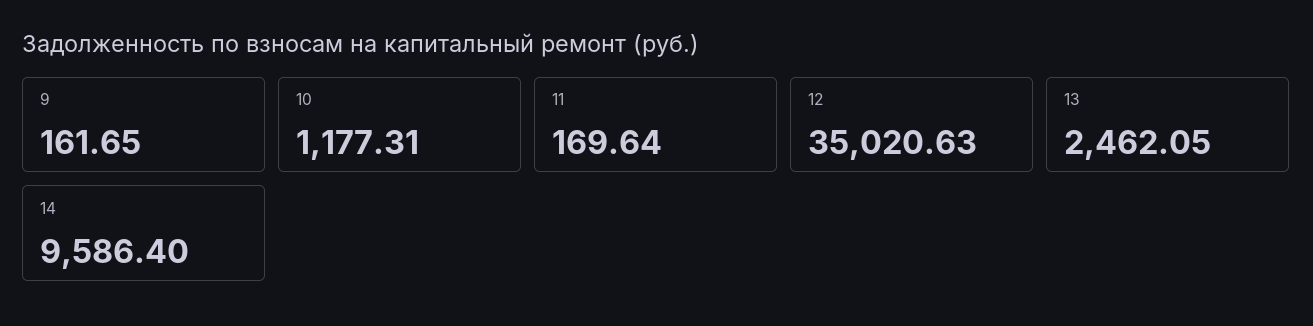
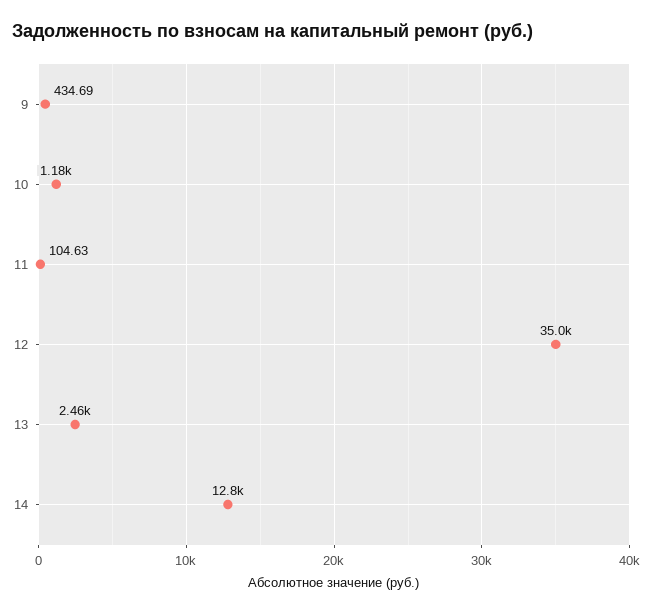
9: 161.65 -> 434.69
11: 169.64 -> 104.63
14: 9586.4 -> 12800

